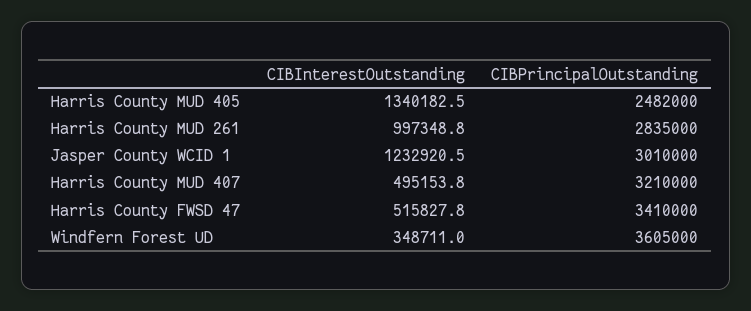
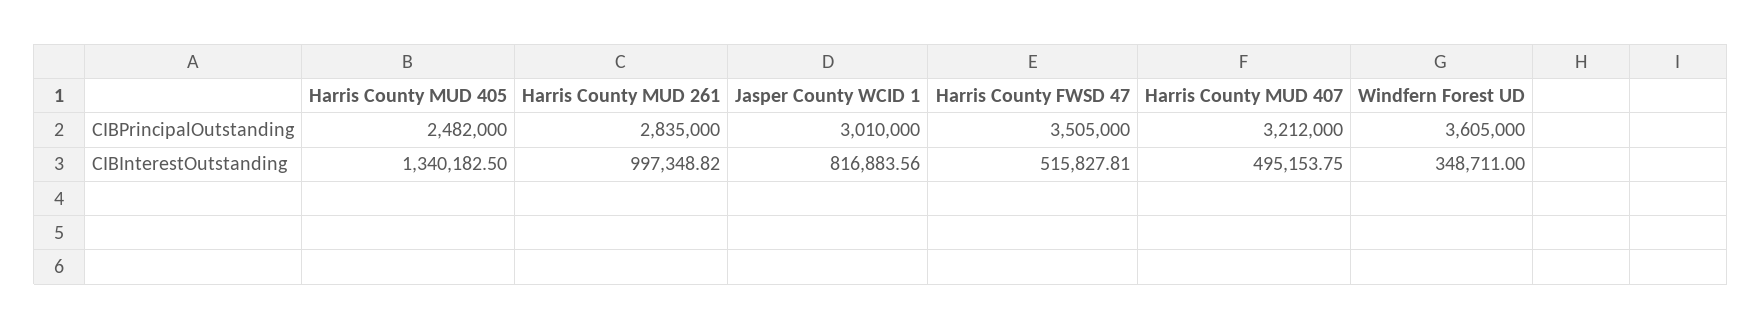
CIBInterestOutstanding, Jasper County WCID 1: 1232920.5 -> 816883.56
CIBPrincipalOutstanding, Harris County MUD 407: 3210000 -> 3212000
CIBPrincipalOutstanding, Harris County FWSD 47: 3410000 -> 3505000

